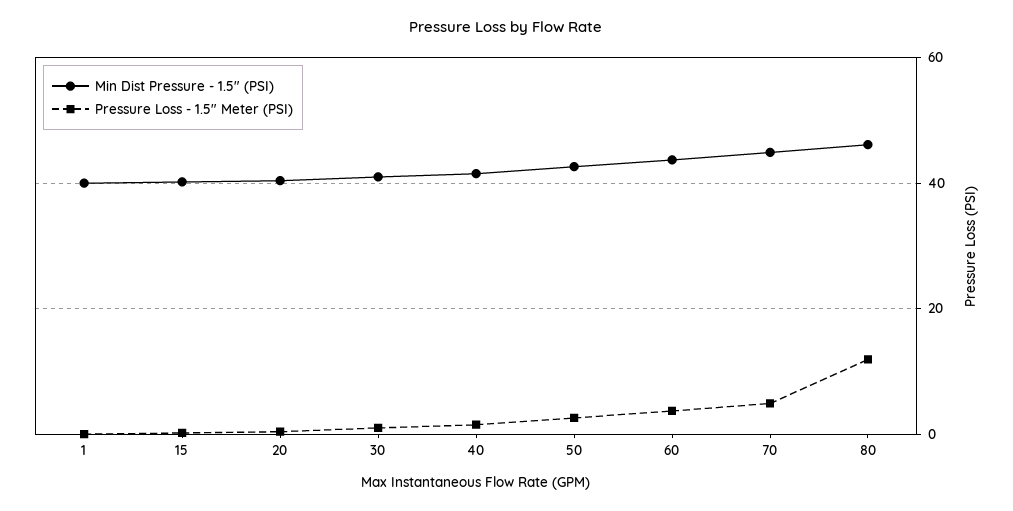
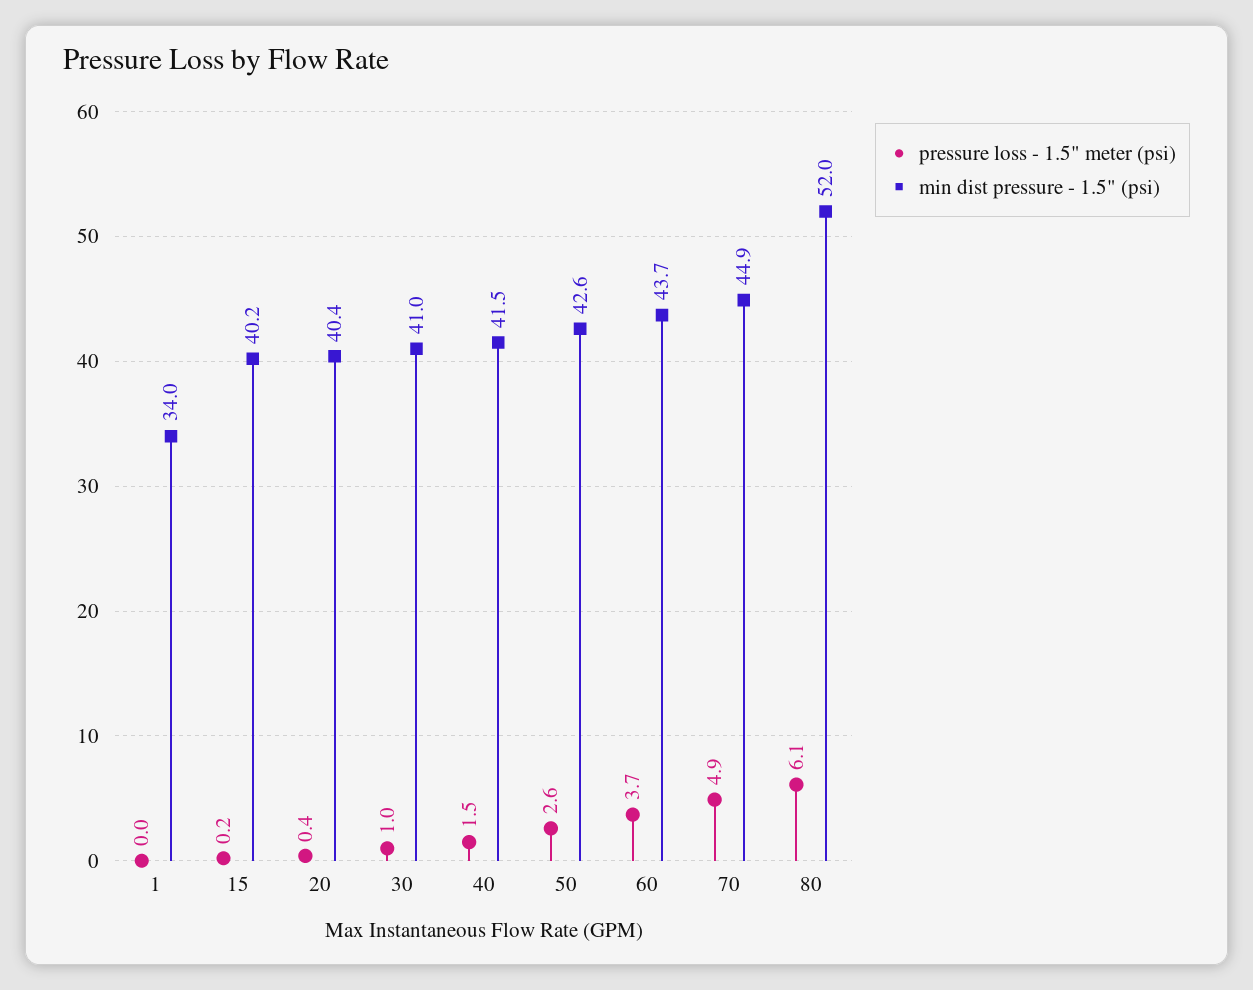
Min Dist Pressure - 1.5" (PSI), 1: 40 -> 34
Min Dist Pressure - 1.5" (PSI), 80: 46 -> 52
Pressure Loss - 1.5" Meter (PSI), 80: 12 -> 6.1

